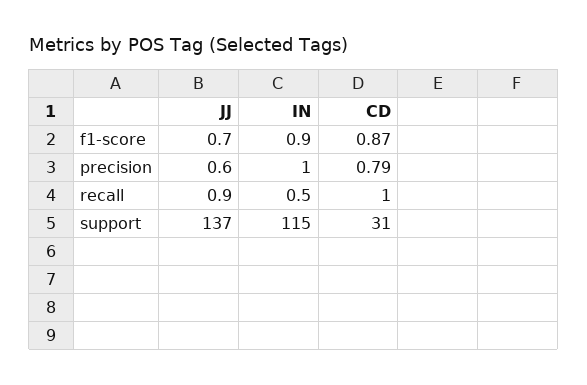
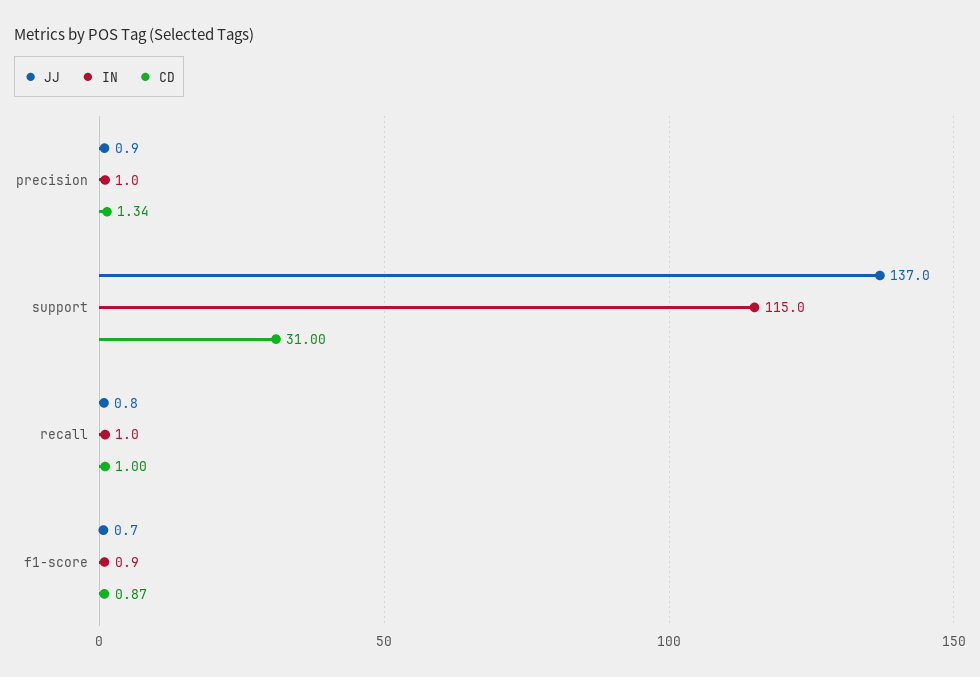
JJ, precision: 0.6 -> 0.9
CD, precision: 0.79 -> 1.34
JJ, recall: 0.9 -> 0.8
IN, recall: 0.5 -> 1

